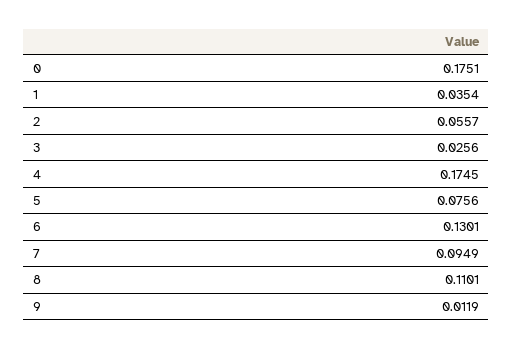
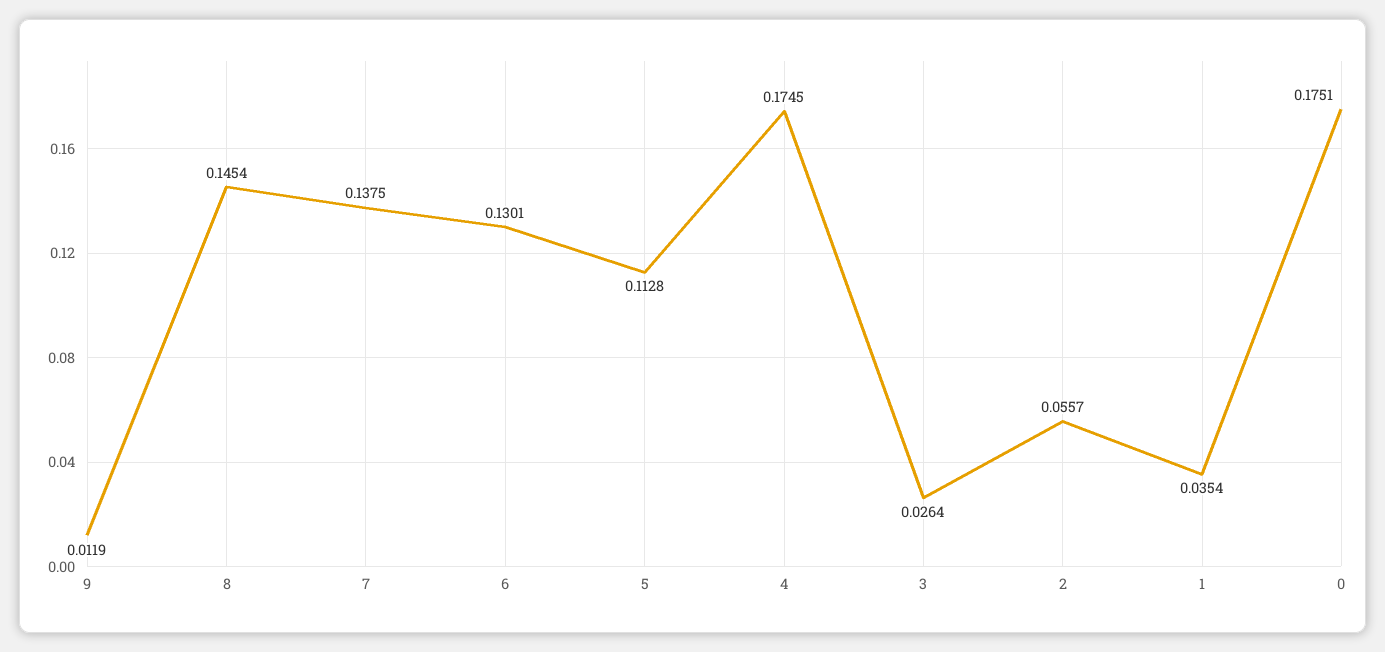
3: 0.0256 -> 0.0264
5: 0.0756 -> 0.1128
7: 0.0949 -> 0.1375
8: 0.1101 -> 0.1454

